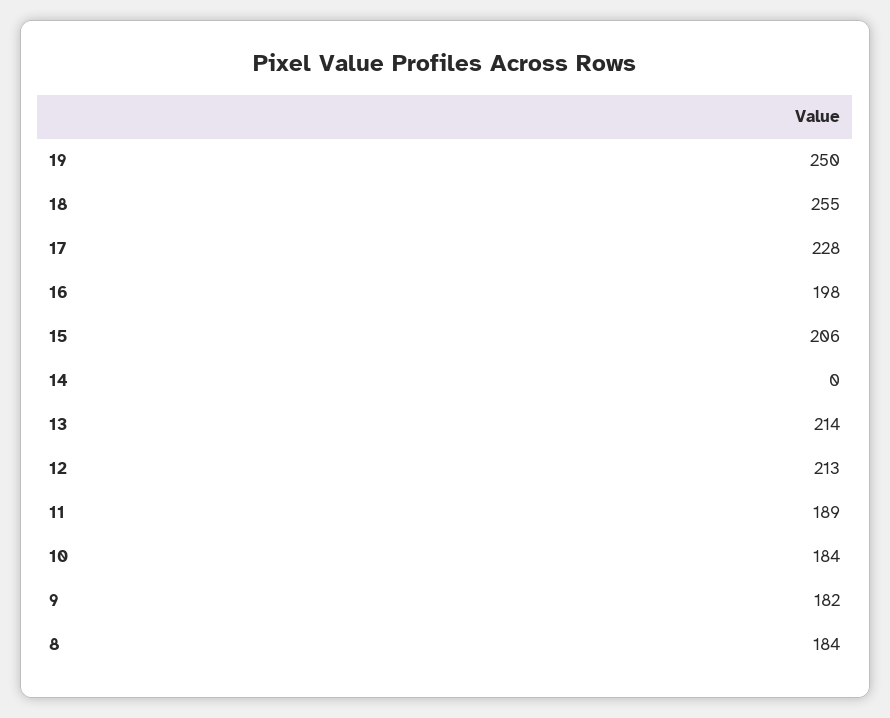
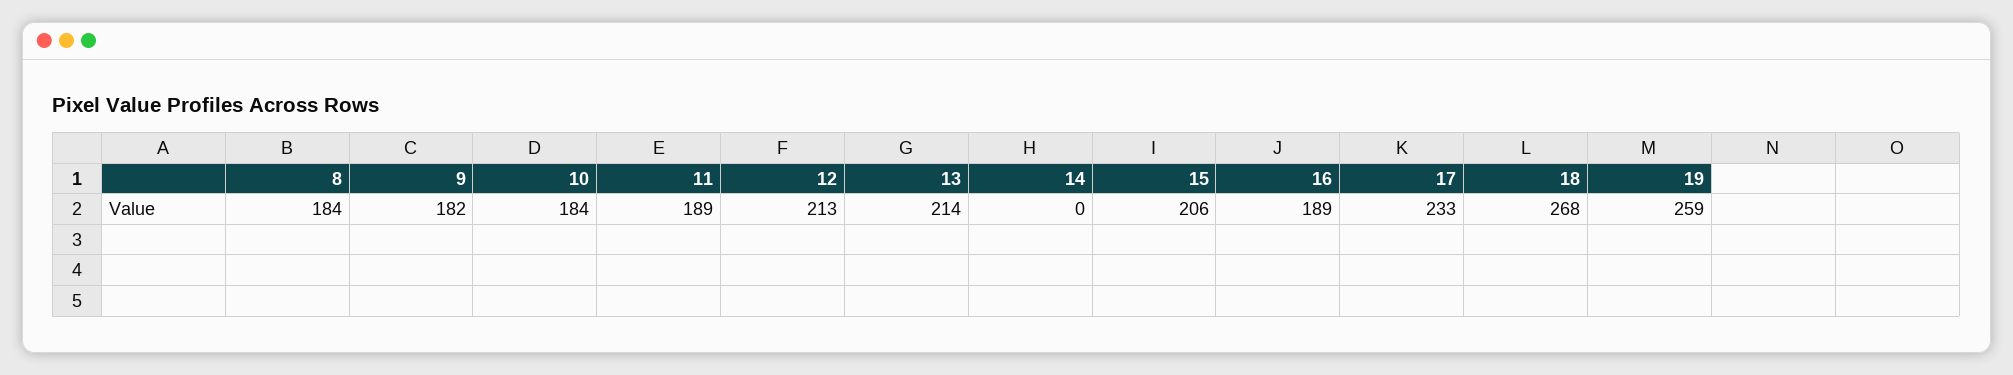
19: 250 -> 259
18: 255 -> 268
17: 228 -> 233
16: 198 -> 189

